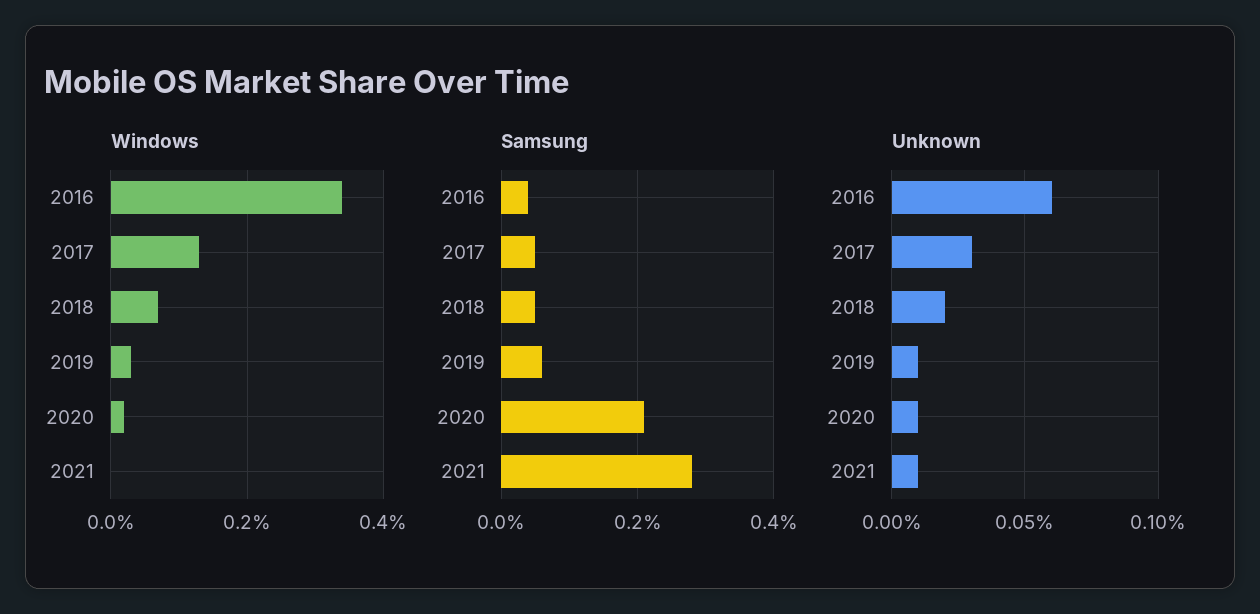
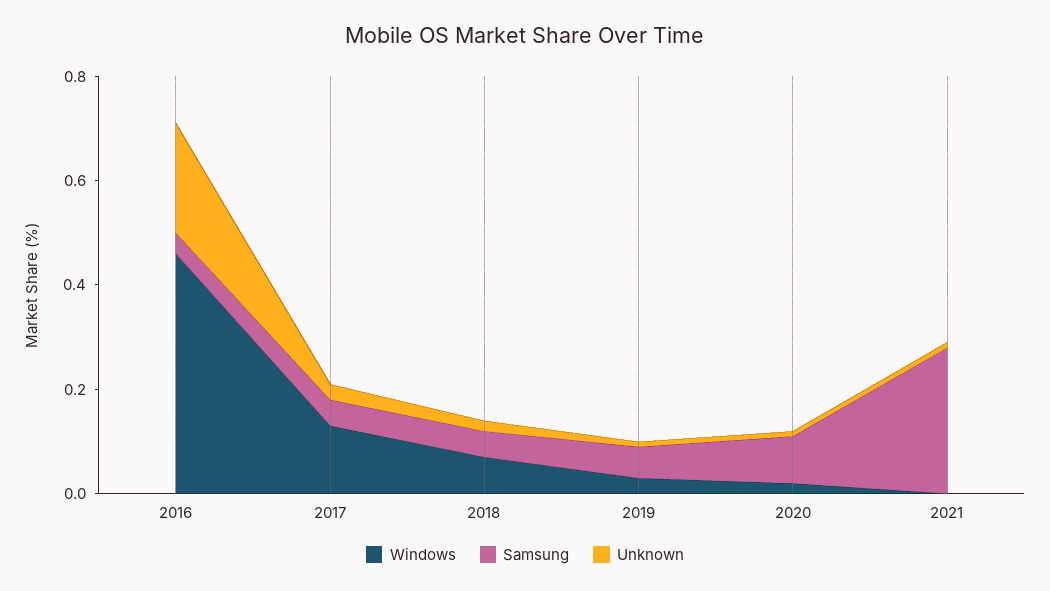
Windows, 2016: 0.35 -> 0.45
Samsung, 2020: 0.2 -> 0.1
Unknown, 2016: 0.06 -> 0.2

